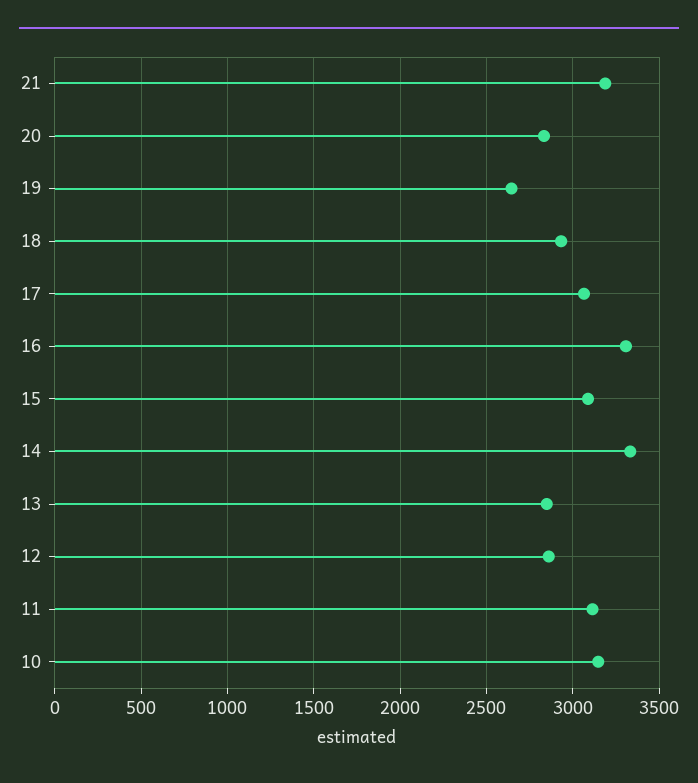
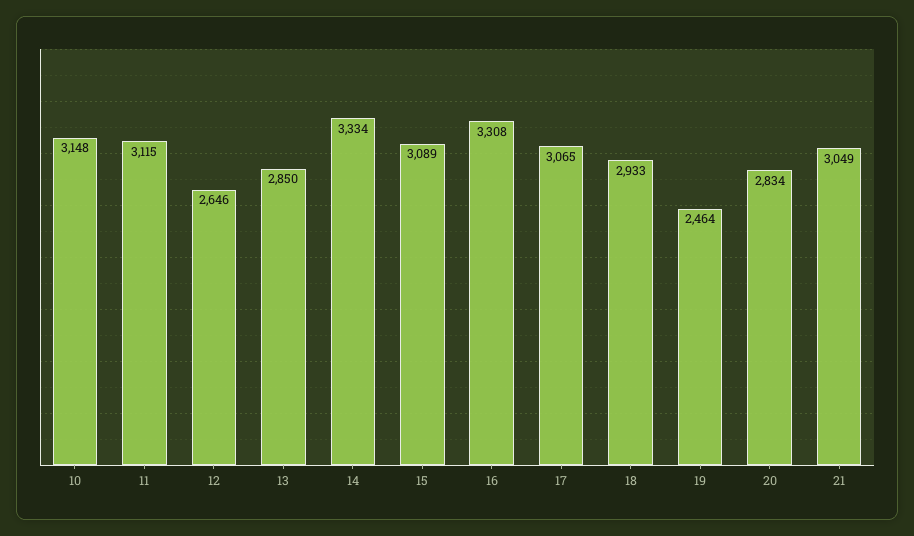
21: 3200 -> 3049
19: 2650 -> 2464
12: 2850 -> 2646

